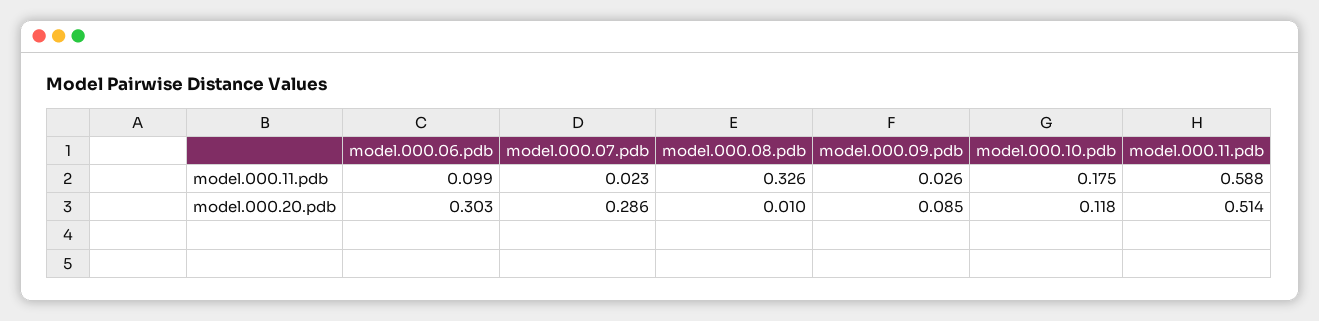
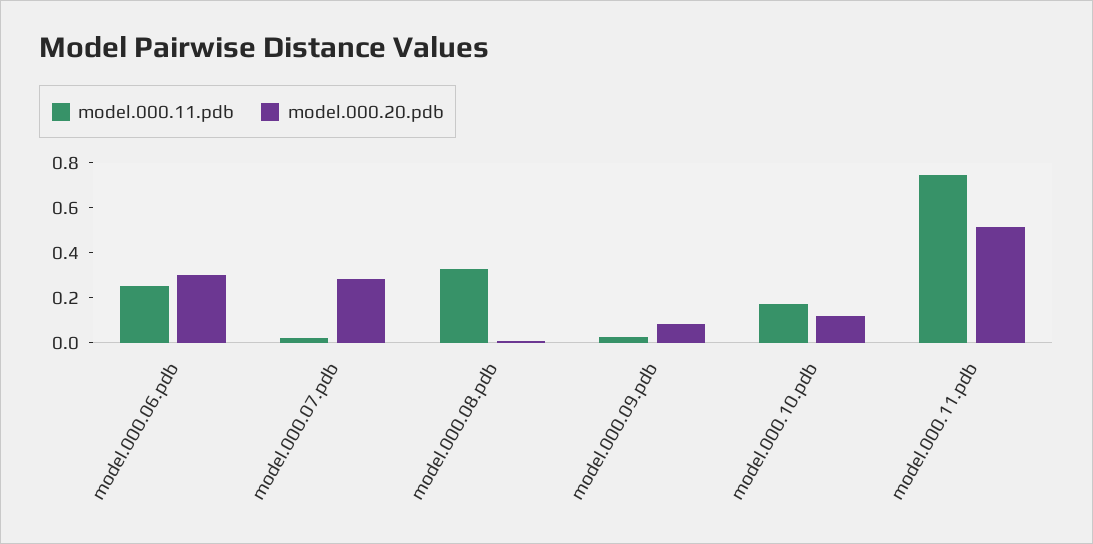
model.000.11.pdb, model.000.06.pdb: 0.099 -> 0.25
model.000.11.pdb, model.000.11.pdb: 0.588 -> 0.75

